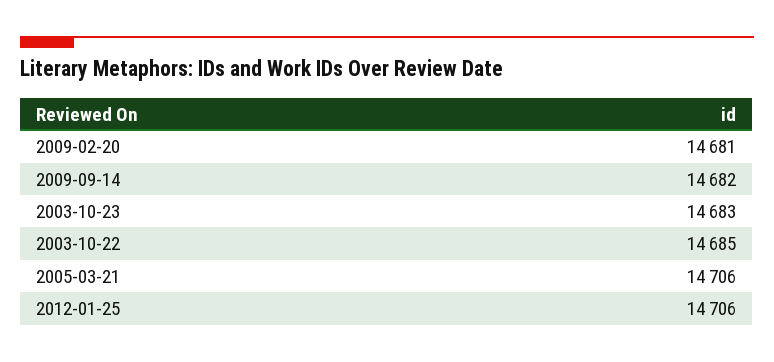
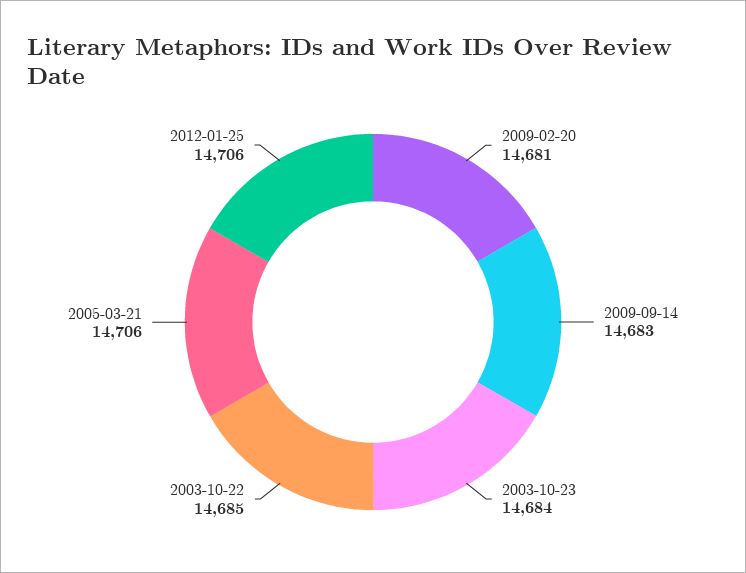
2009-09-14: 14682 -> 14683
2003-10-23: 14683 -> 14684

